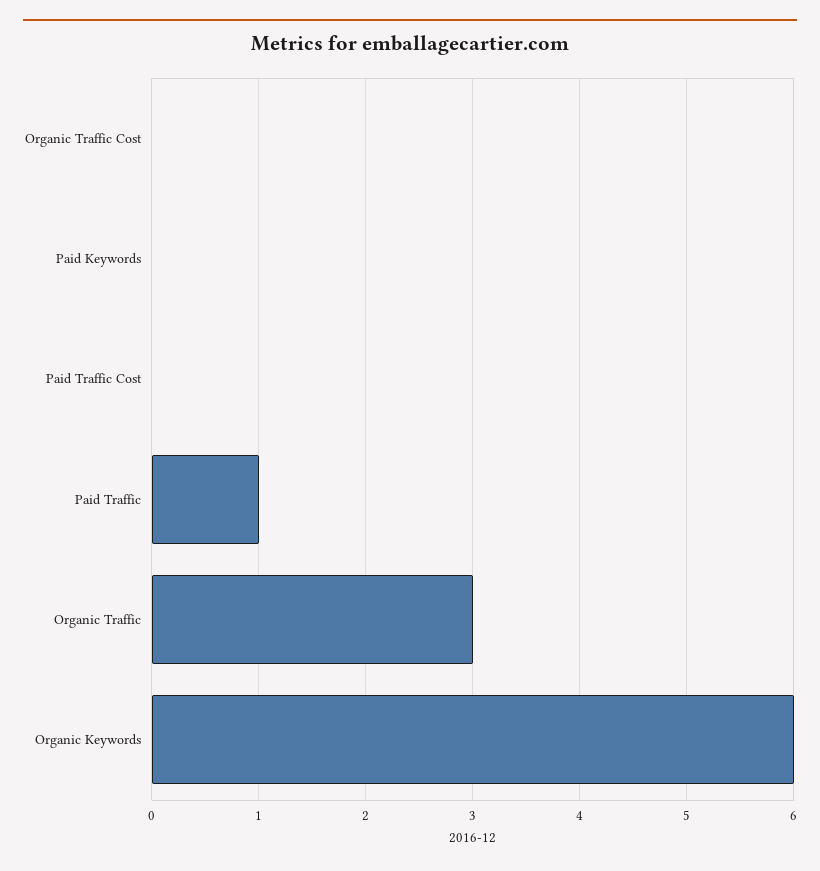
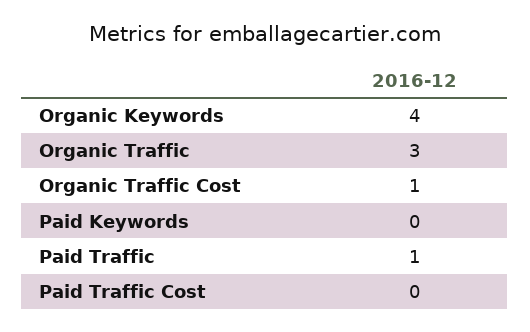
Organic Traffic Cost: 0 -> 1
Organic Keywords: 6 -> 4

